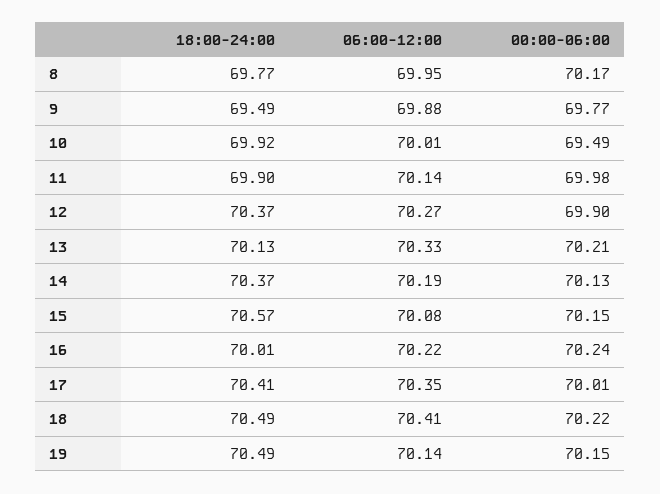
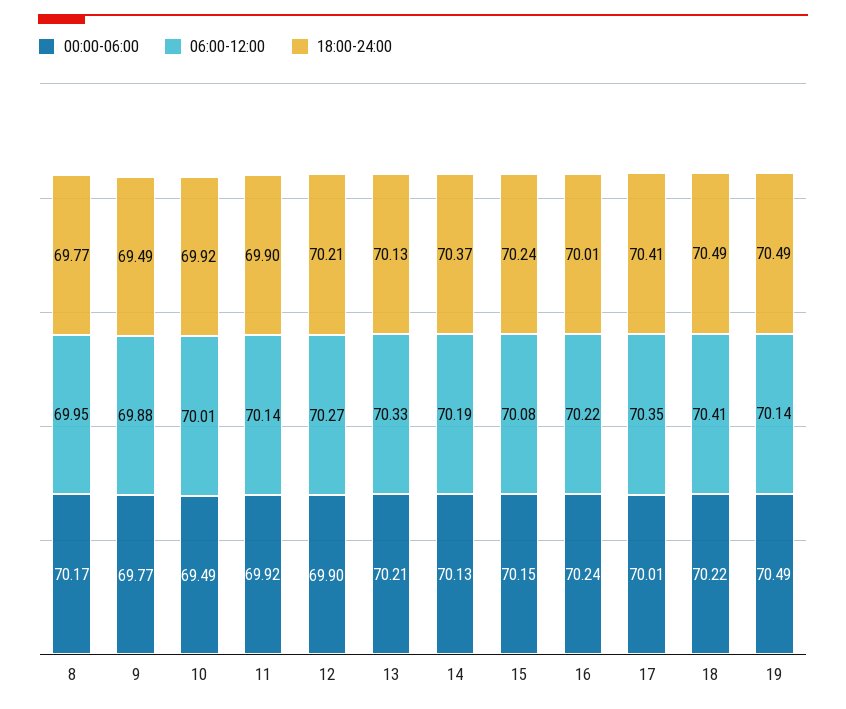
00:00-06:00, 11: 69.98 -> 69.92
18:00-24:00, 12: 70.37 -> 70.21
18:00-24:00, 15: 70.57 -> 70.24
00:00-06:00, 19: 70.15 -> 70.49

